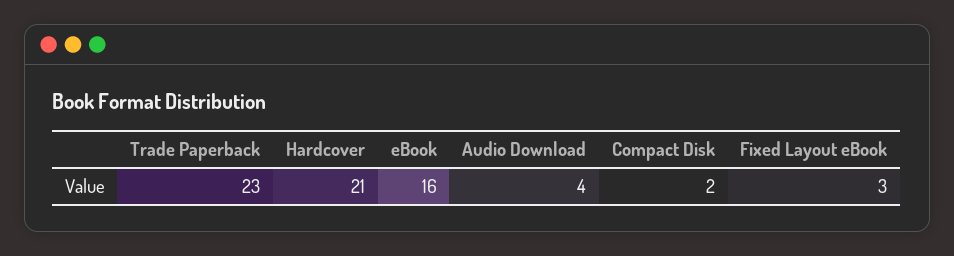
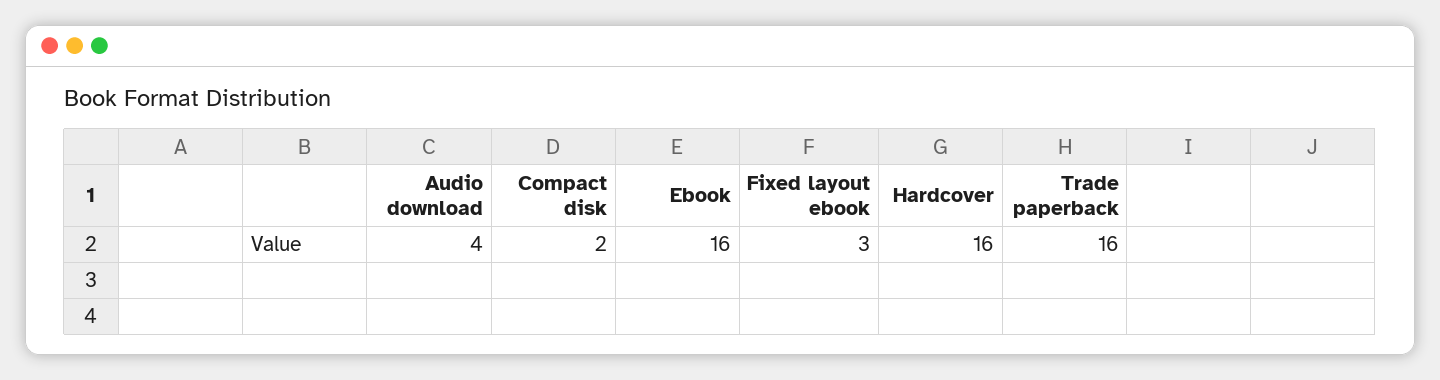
Trade Paperback: 23 -> 16
Hardcover: 21 -> 16

